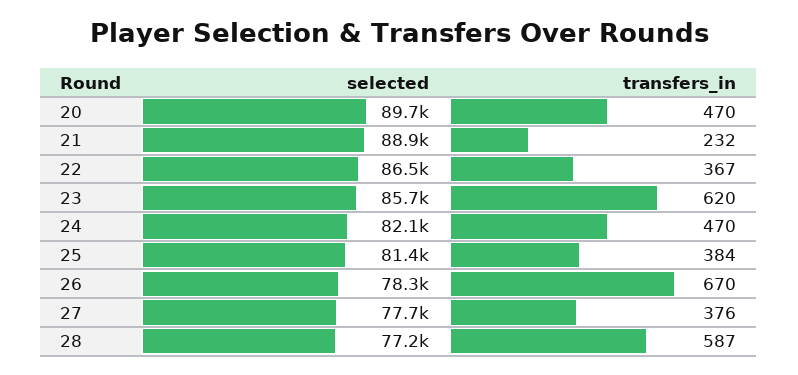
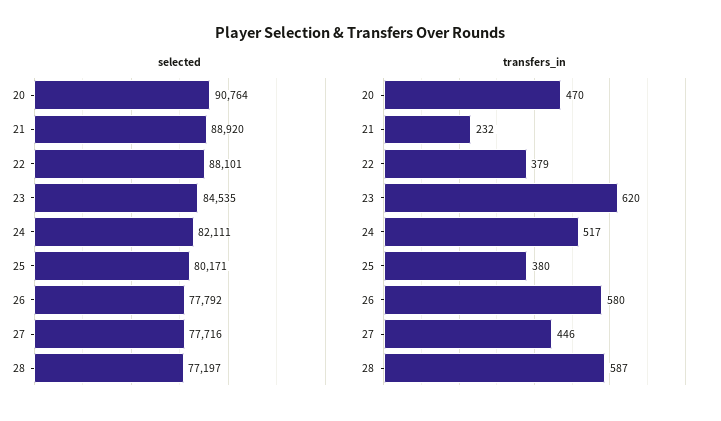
selected, 20: 89700 -> 90764
selected, 22: 86500 -> 88101
transfers_in, 22: 367 -> 379
selected, 23: 85700 -> 84535
transfers_in, 24: 470 -> 517
selected, 25: 81400 -> 80171
transfers_in, 25: 384 -> 380
selected, 26: 78300 -> 77792
transfers_in, 26: 670 -> 580
transfers_in, 27: 376 -> 446

